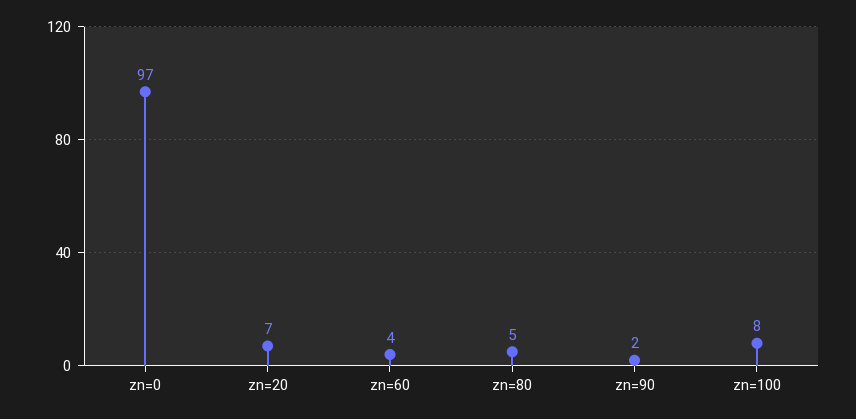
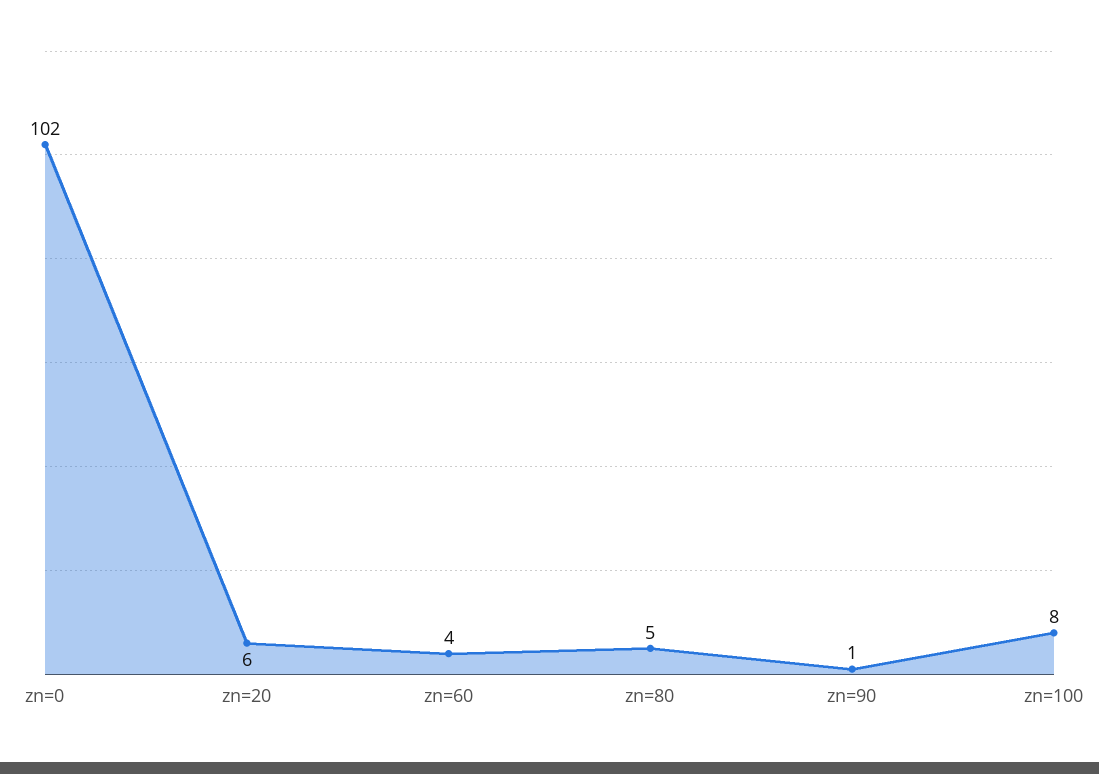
zn=0: 97 -> 102
zn=20: 7 -> 6
zn=90: 2 -> 1

